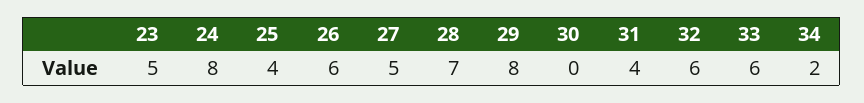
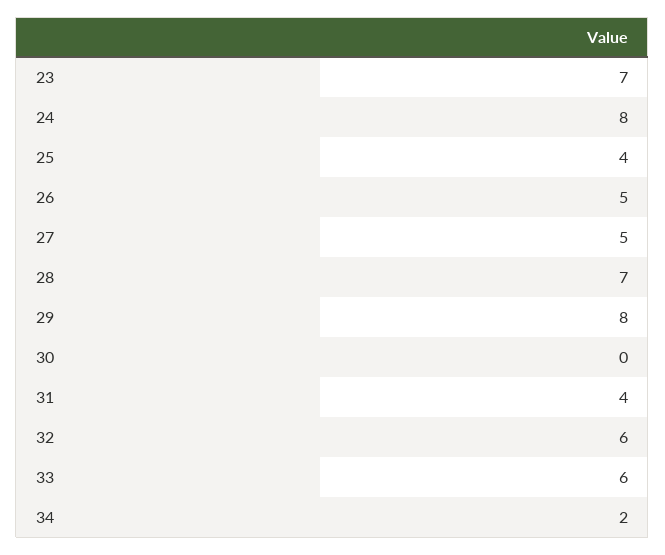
23: 5 -> 7
26: 6 -> 5

